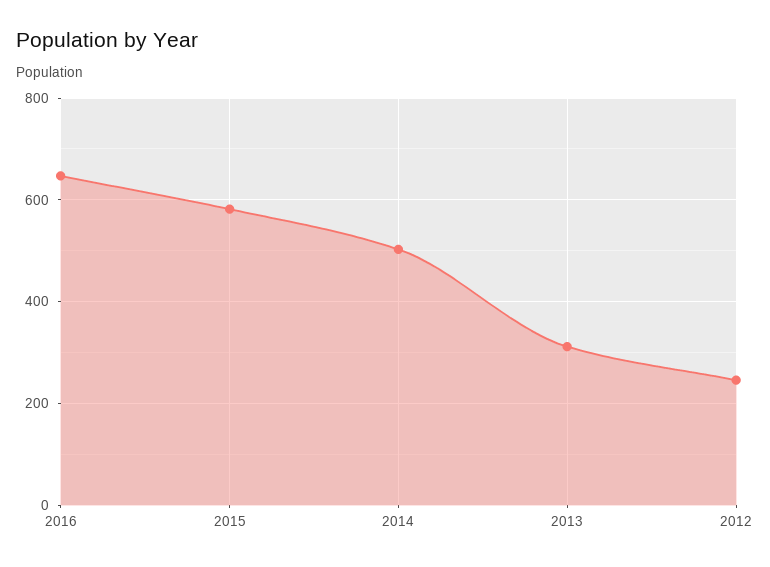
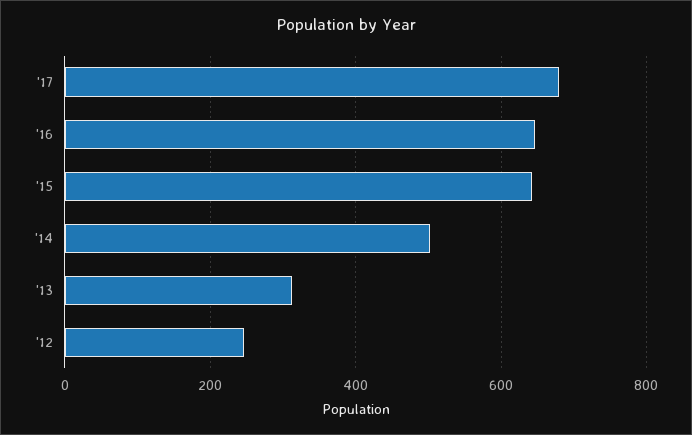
2015: 580 -> 640
'17: none -> 680

